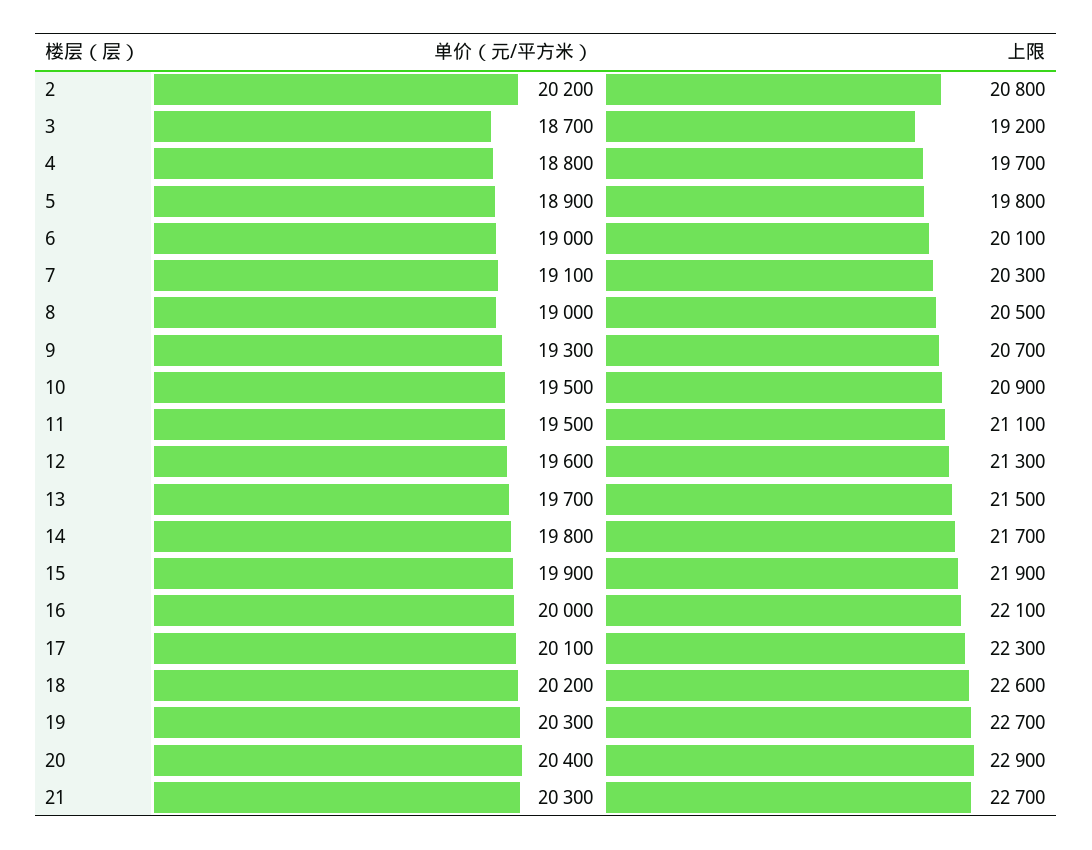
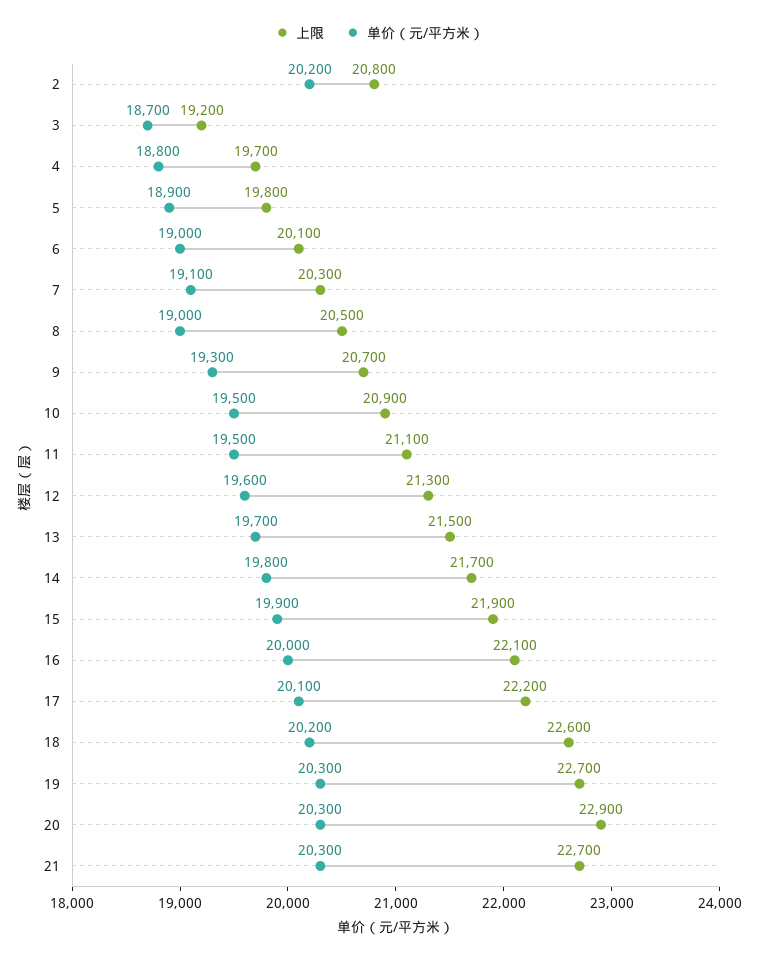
上限, 17: 22300 -> 22200
单价（元/平方米）, 20: 20400 -> 20300

